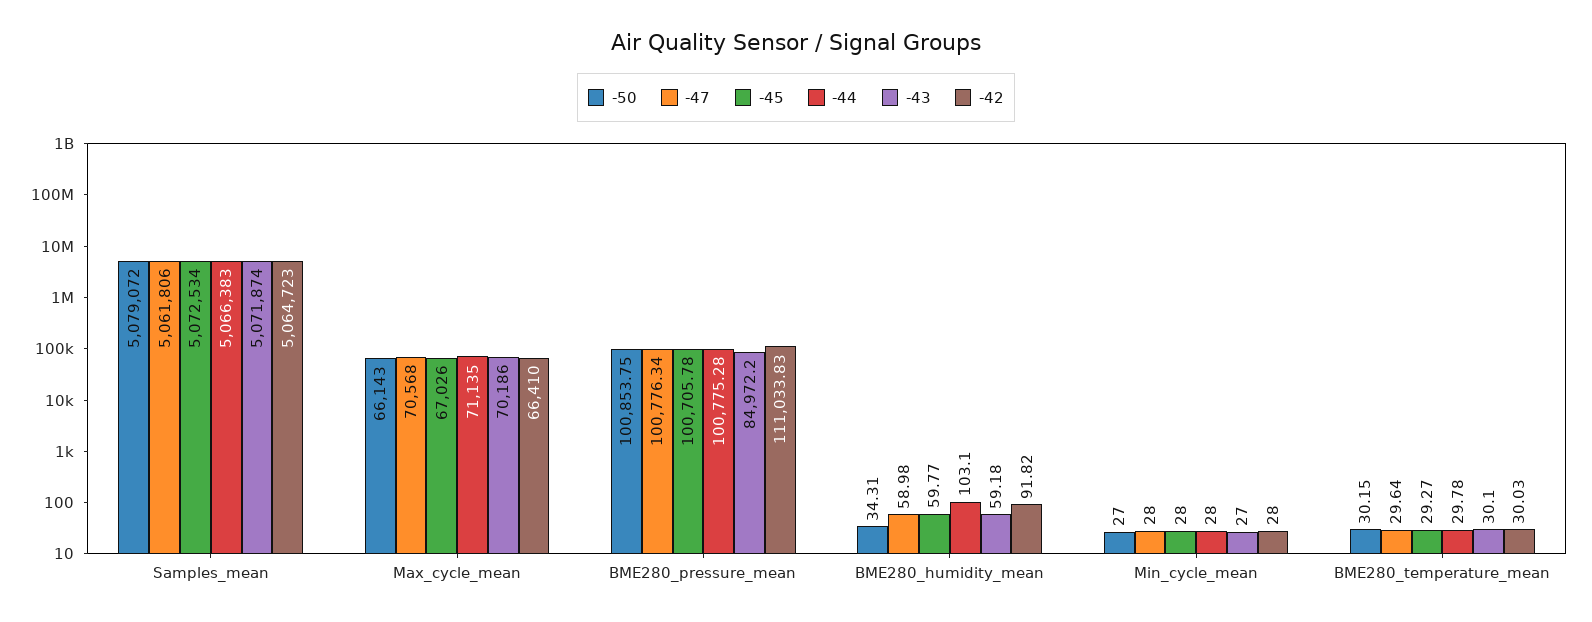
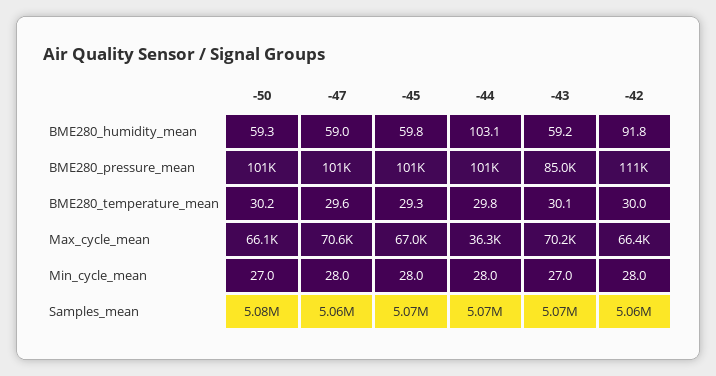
-44, Max_cycle_mean: 71135 -> 36300
-50, BME280_humidity_mean: 34.31 -> 59.3

